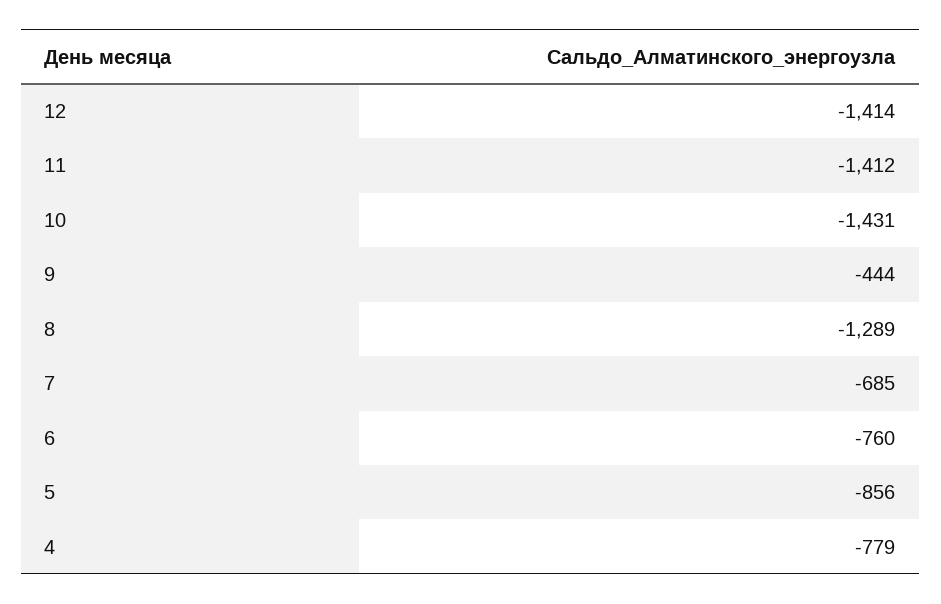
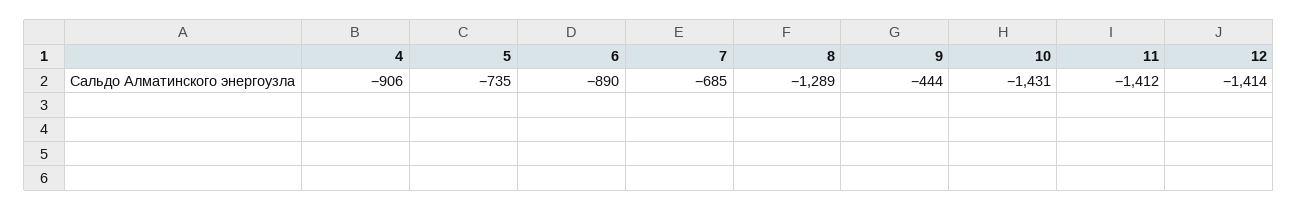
6: -760 -> -890
5: -856 -> -735
4: -779 -> -906

